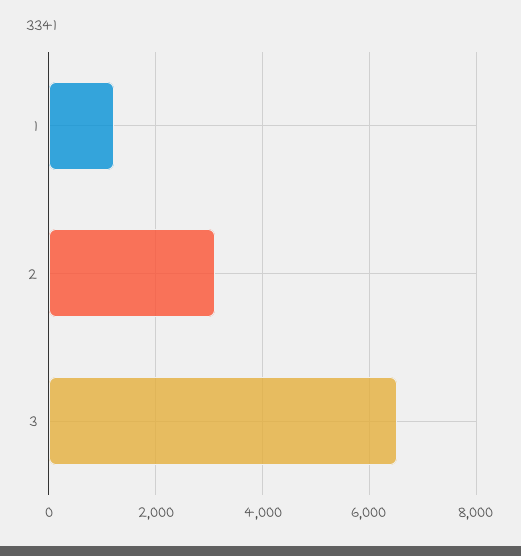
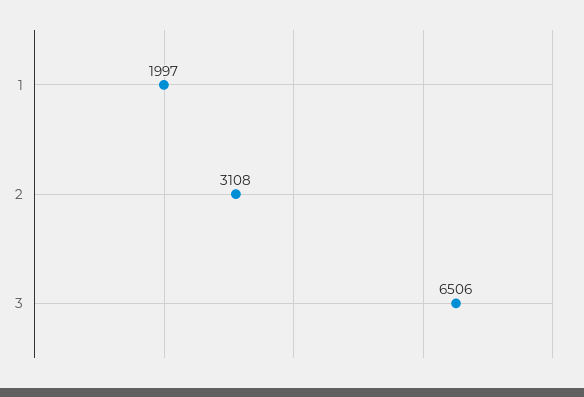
1: 1200 -> 1997

